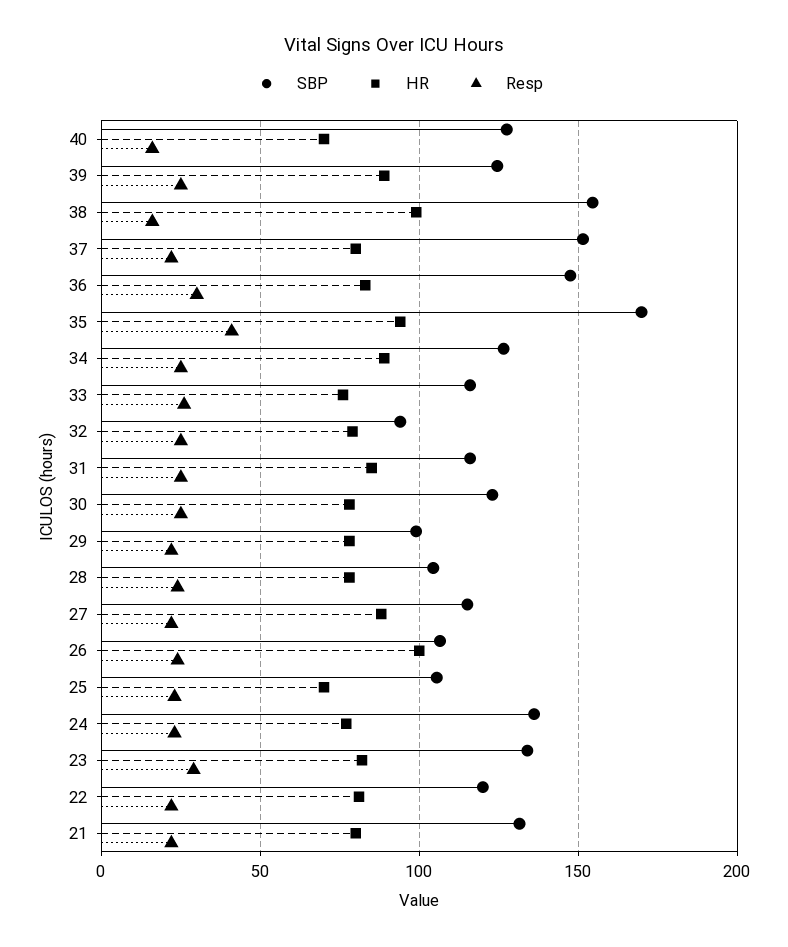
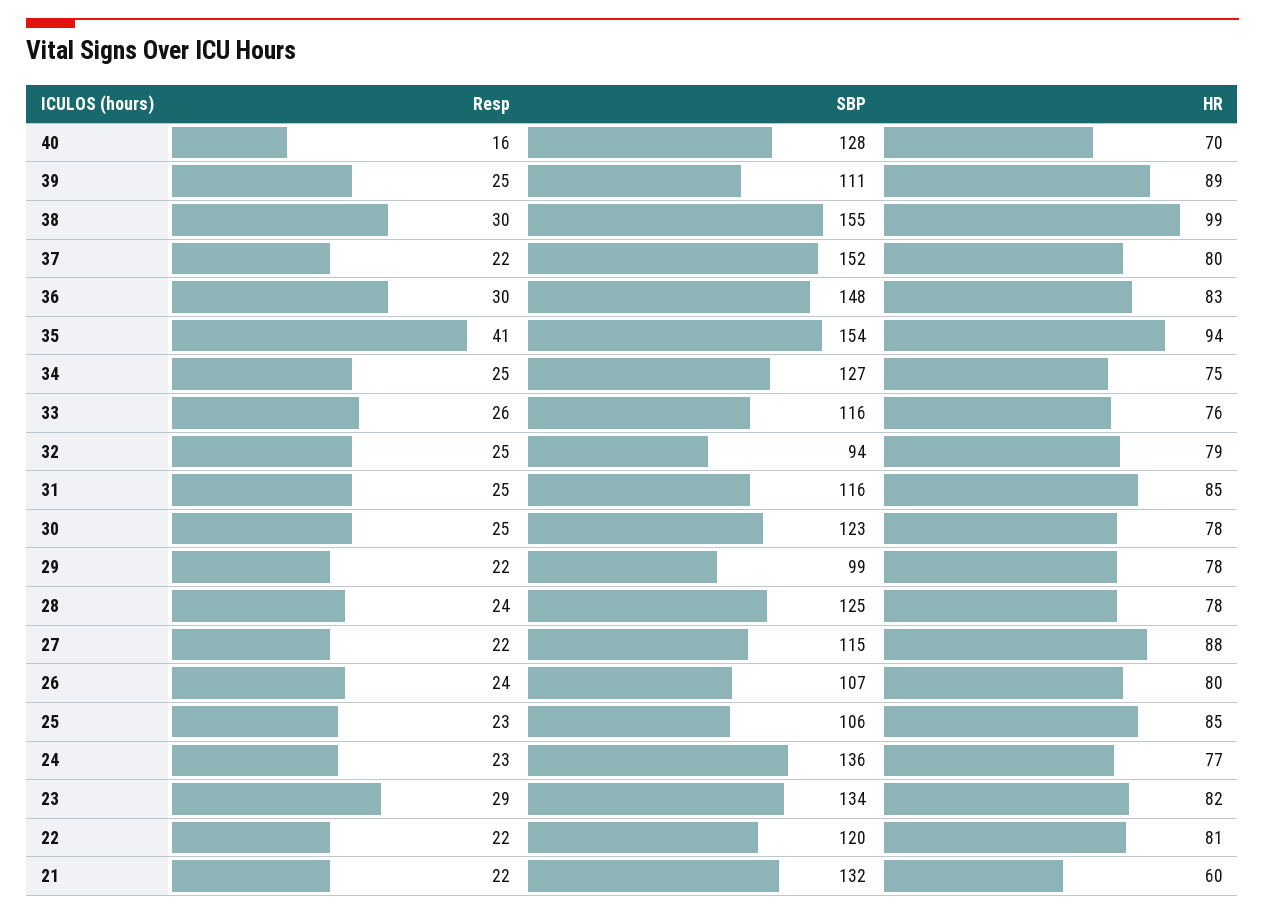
SBP, 39: 125 -> 111
Resp, 38: 15 -> 30
SBP, 35: 170 -> 154
HR, 34: 90 -> 75
SBP, 28: 105 -> 125
HR, 26: 100 -> 80
HR, 25: 70 -> 85
HR, 21: 80 -> 60

